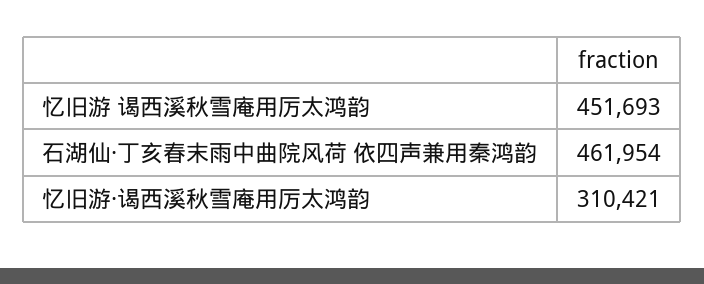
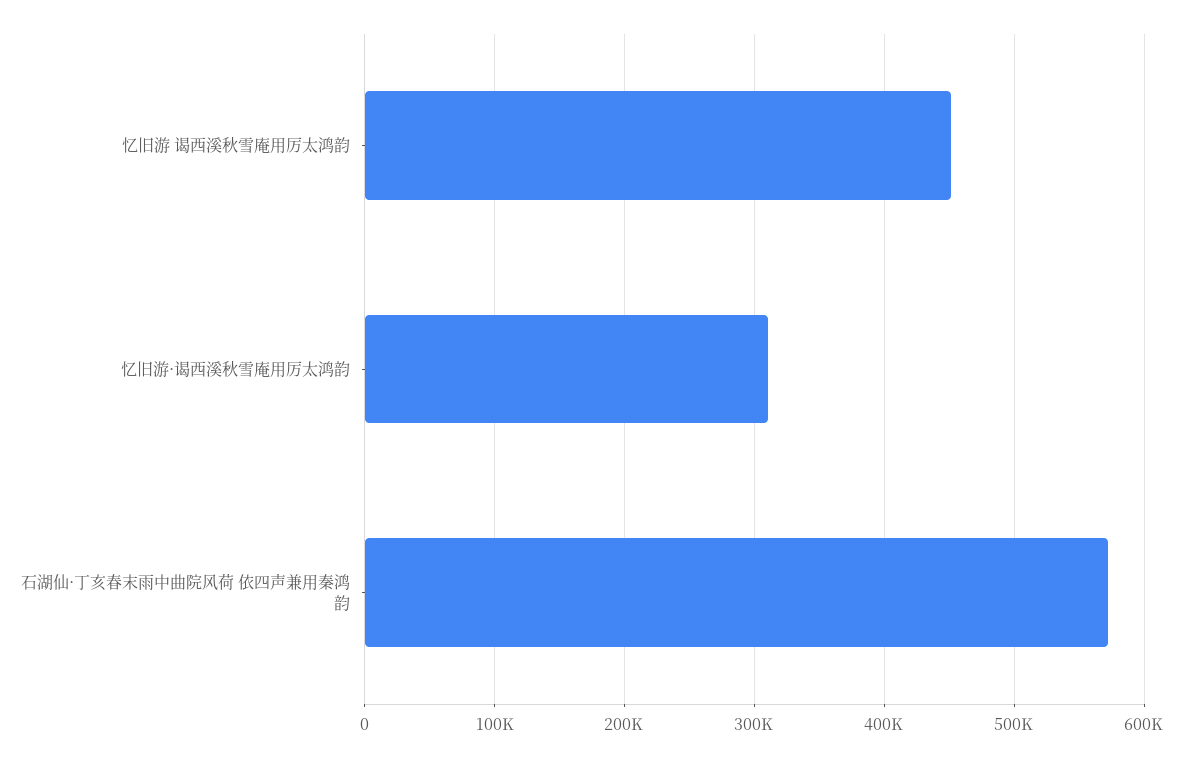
石湖仙·丁亥春末雨中曲院风荷 依四声兼用秦鸿韵: 461954 -> 570000

